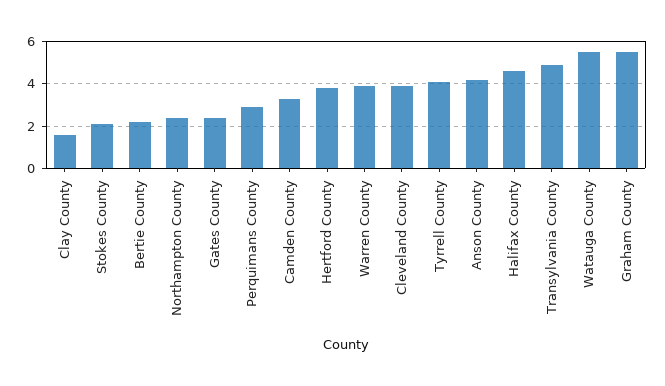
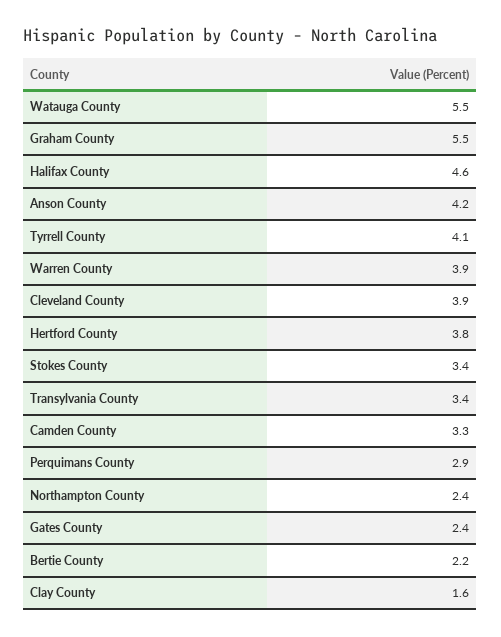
Stokes County: 2 -> 3.4
Transylvania County: 5 -> 3.4

